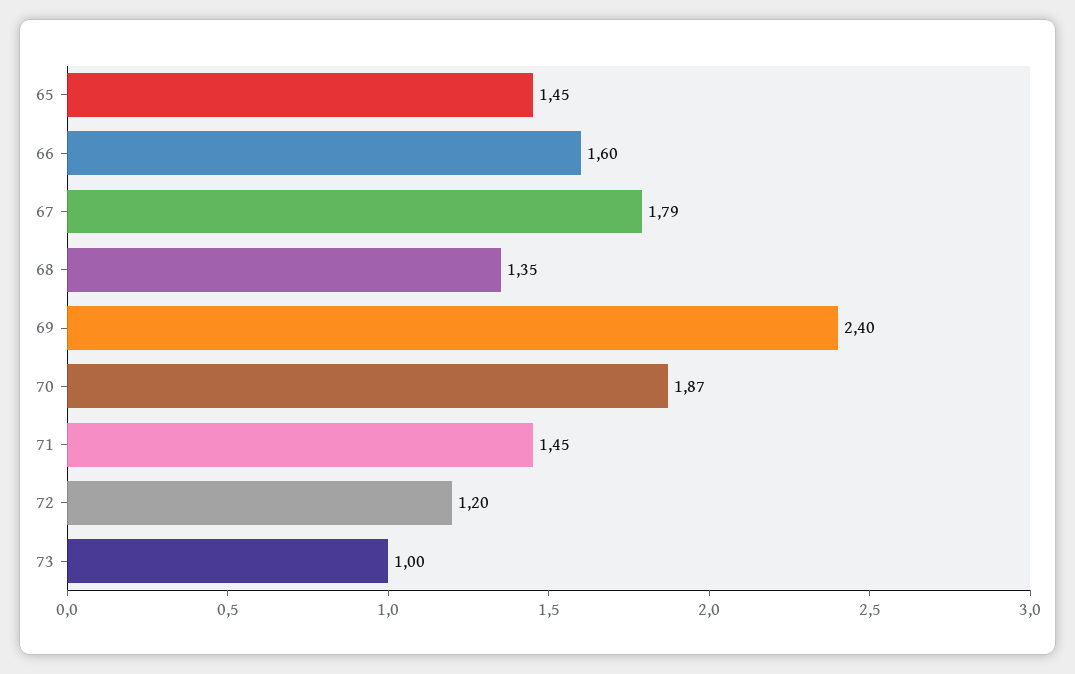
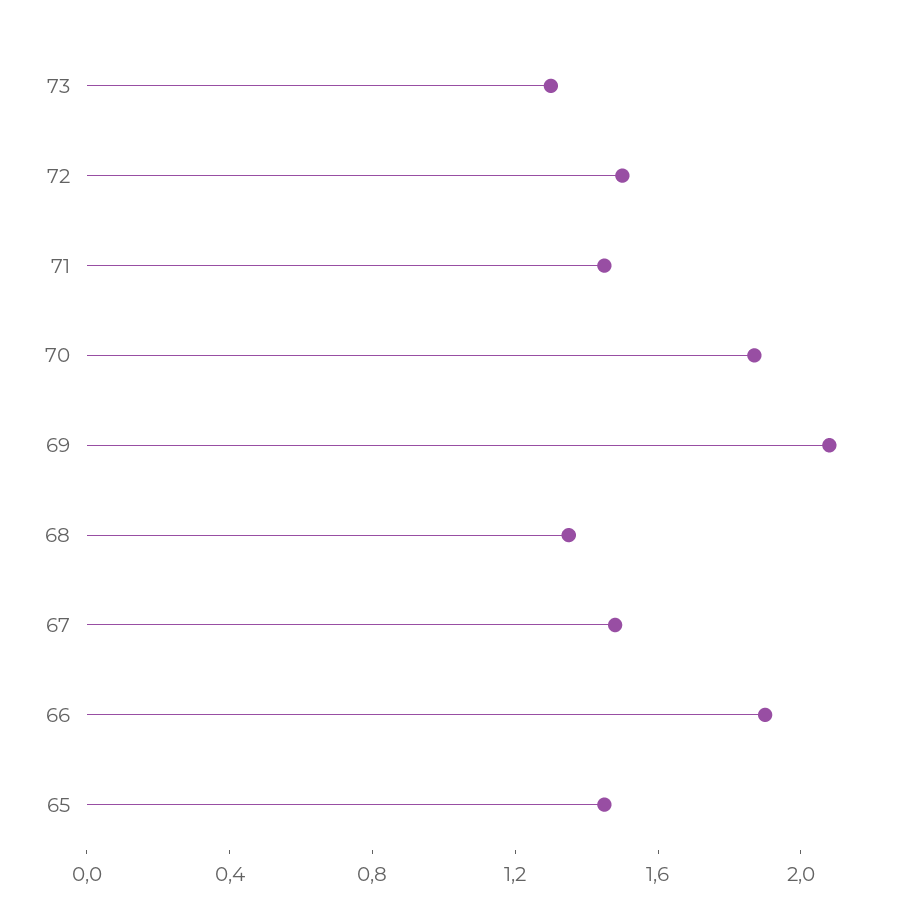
66: 1.6 -> 1.9
67: 1.79 -> 1.5
69: 2.4 -> 2.1
72: 1.2 -> 1.5
73: 1 -> 1.3

